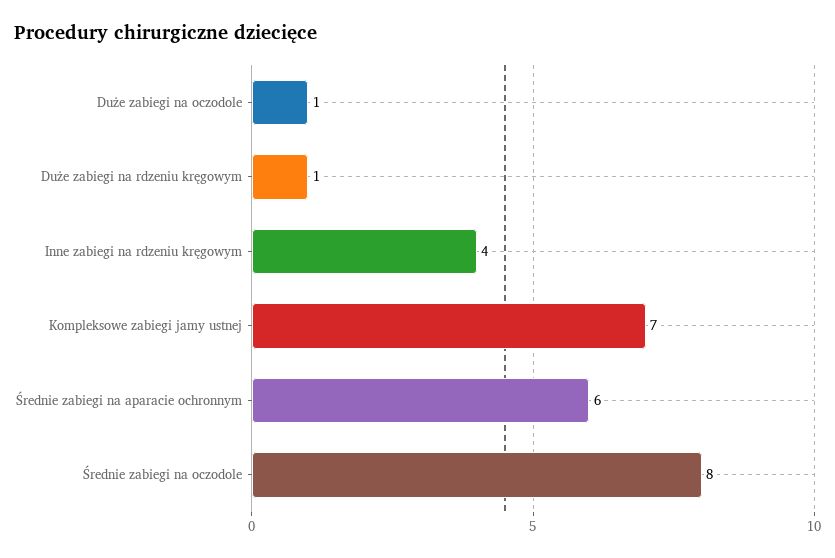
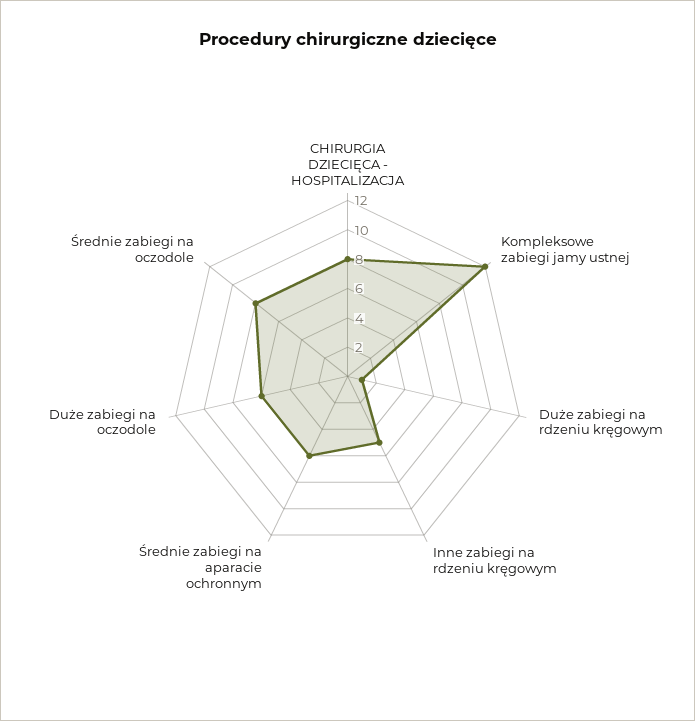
Duże zabiegi na oczodole: 1 -> 6
Inne zabiegi na rdzeniu kręgowym: 4 -> 5
Kompleksowe zabiegi jamy ustnej: 7 -> 12
CHIRURGIA DZIECIĘCA - HOSPITALIZACJA: none -> 8

